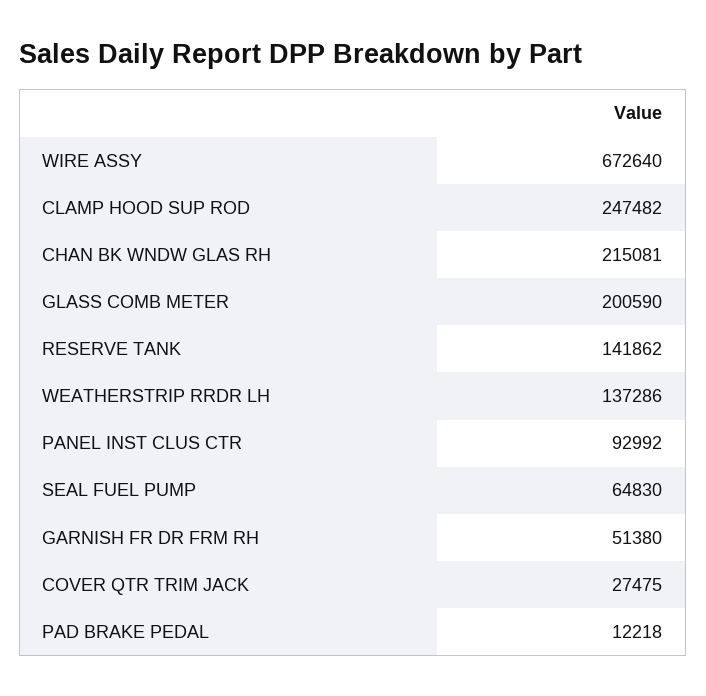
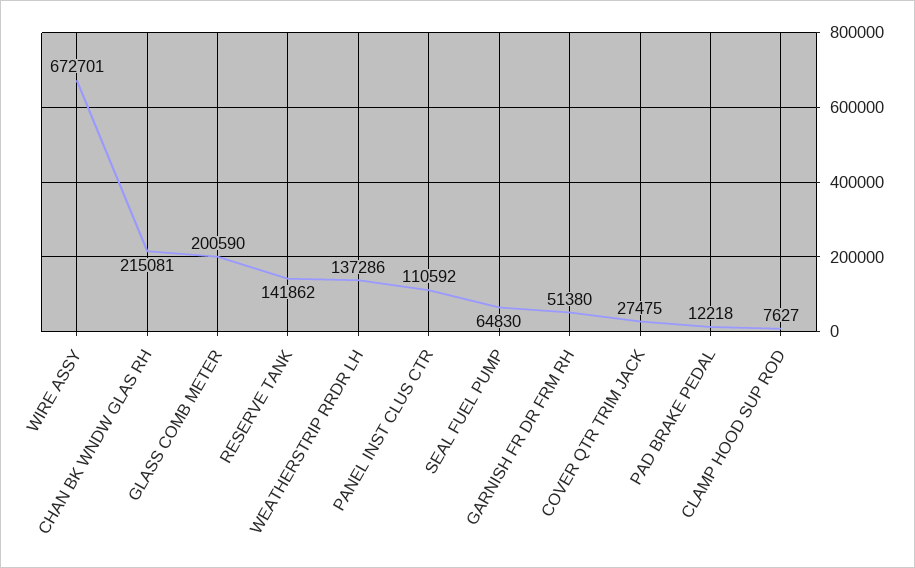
WIRE ASSY: 672640 -> 672701
CLAMP HOOD SUP ROD: 247482 -> 7627
PANEL INST CLUS CTR: 92992 -> 110592

